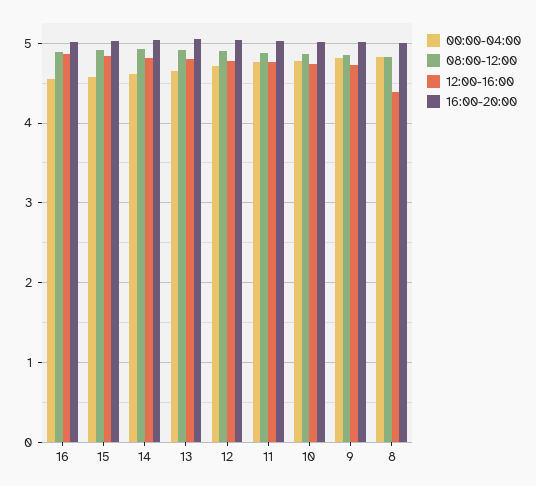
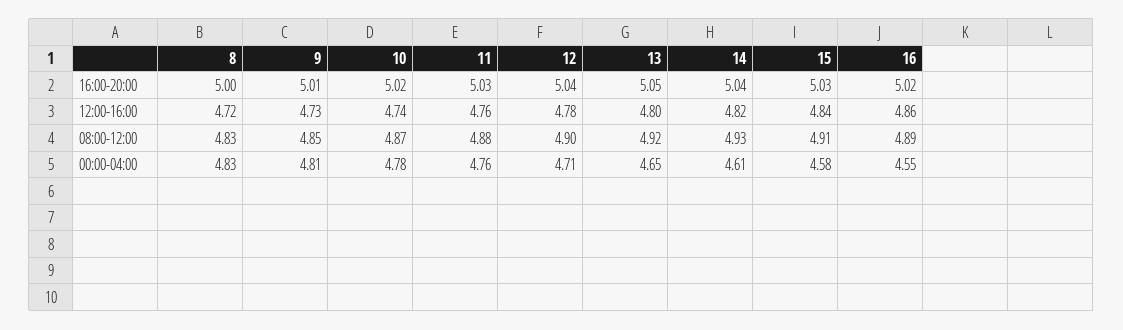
12:00-16:00, 8: 4.4 -> 4.72

